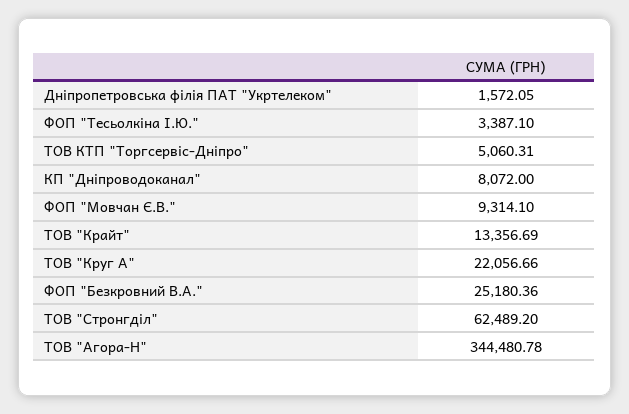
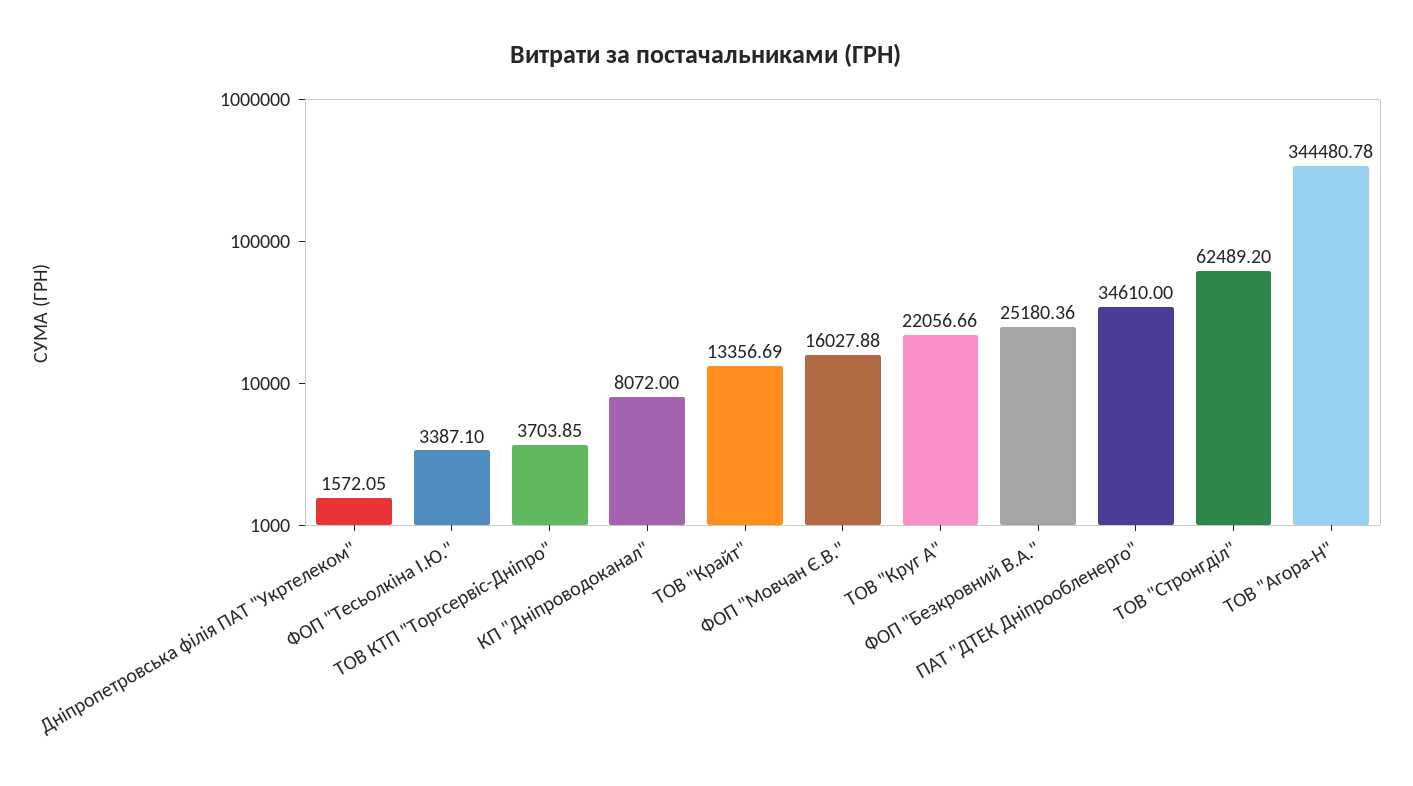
ТОВ КТП "Торгсервіс-Дніпро": 5060.31 -> 3703.85
ФОП "Мовчан Є.В.": 9314.1 -> 16027.88
ПАТ "ДТЕК Дніпрообленерго": none -> 34610

